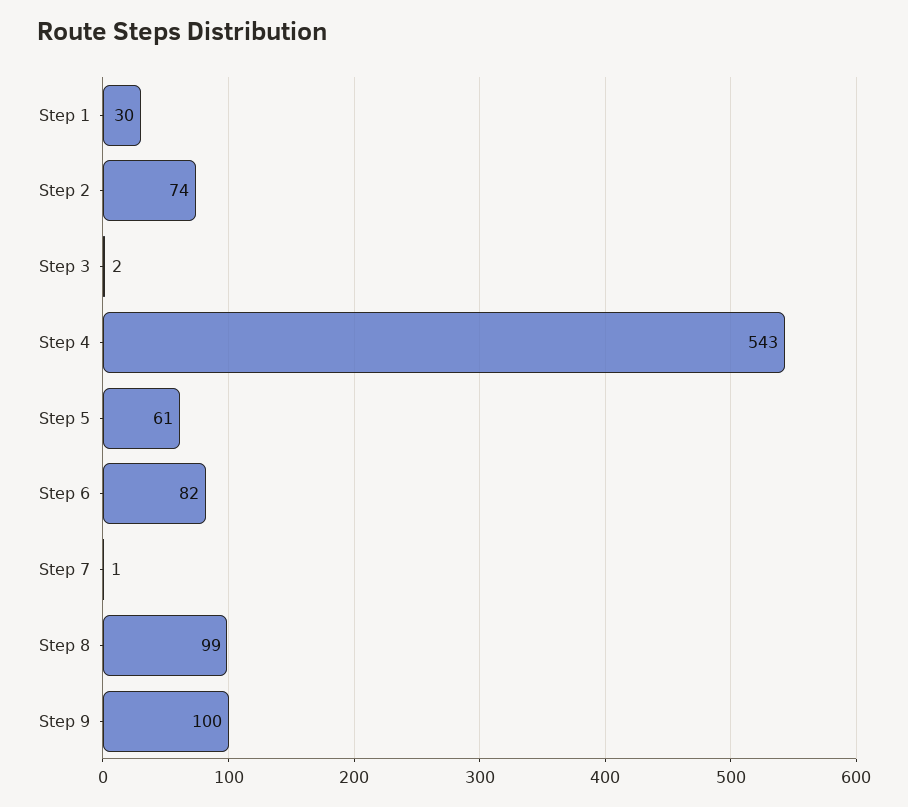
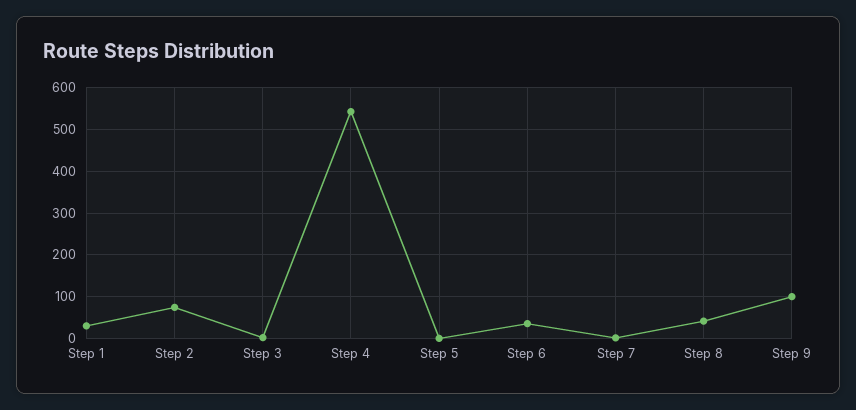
Step 5: 61 -> 0
Step 6: 82 -> 40
Step 8: 99 -> 40

